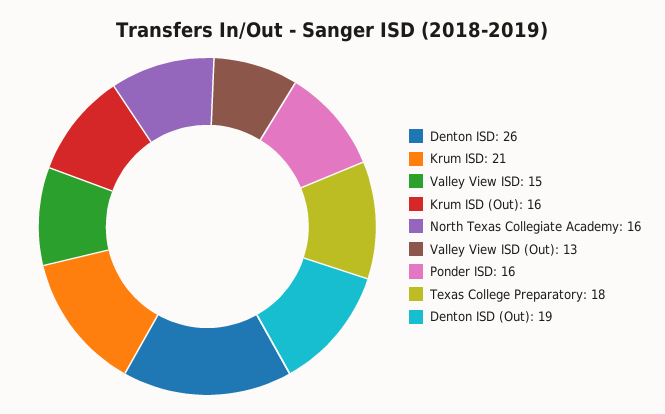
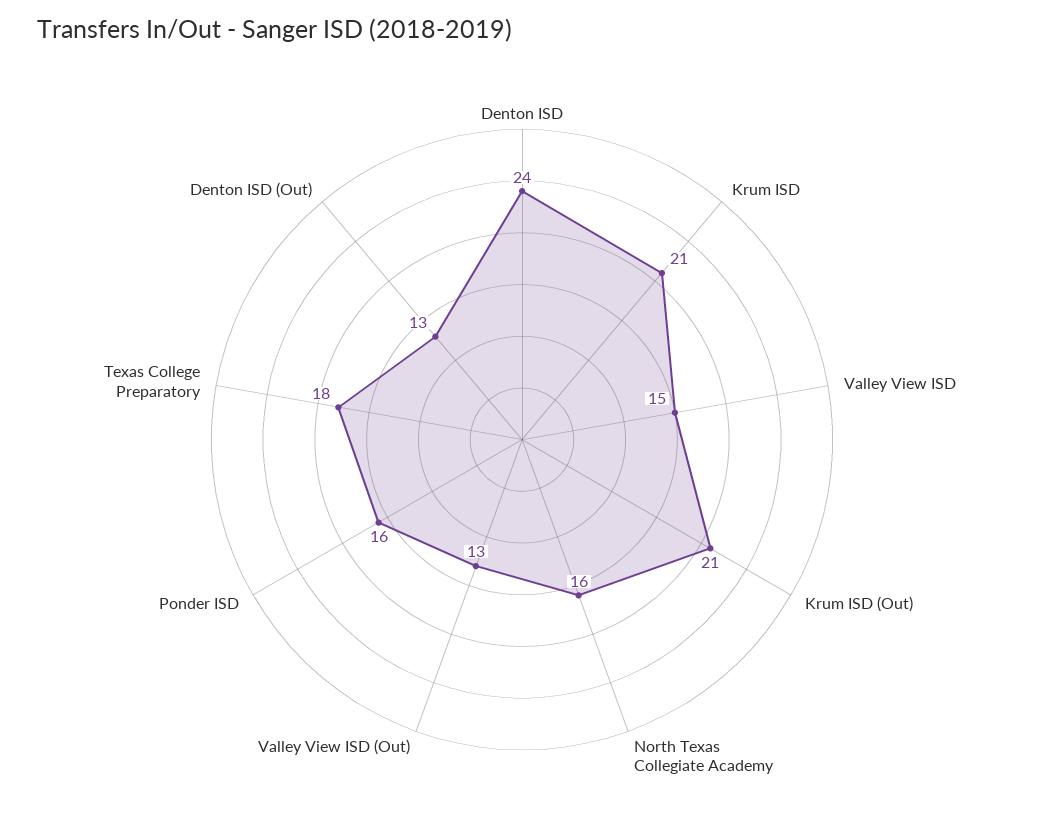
Denton ISD: 26 -> 24
Krum ISD (Out): 16 -> 21
Denton ISD (Out): 19 -> 13

